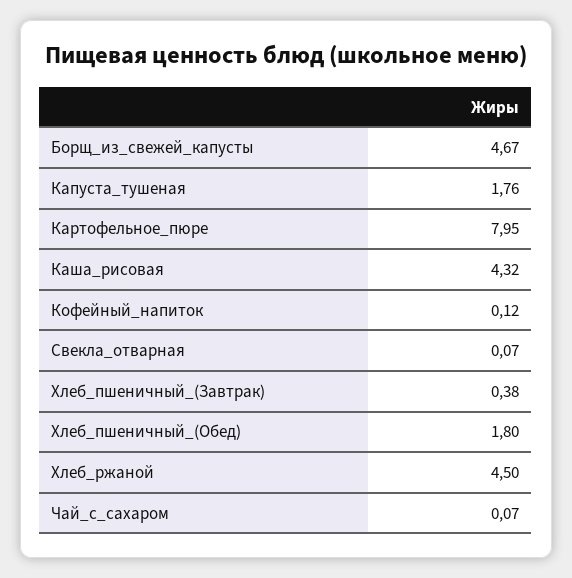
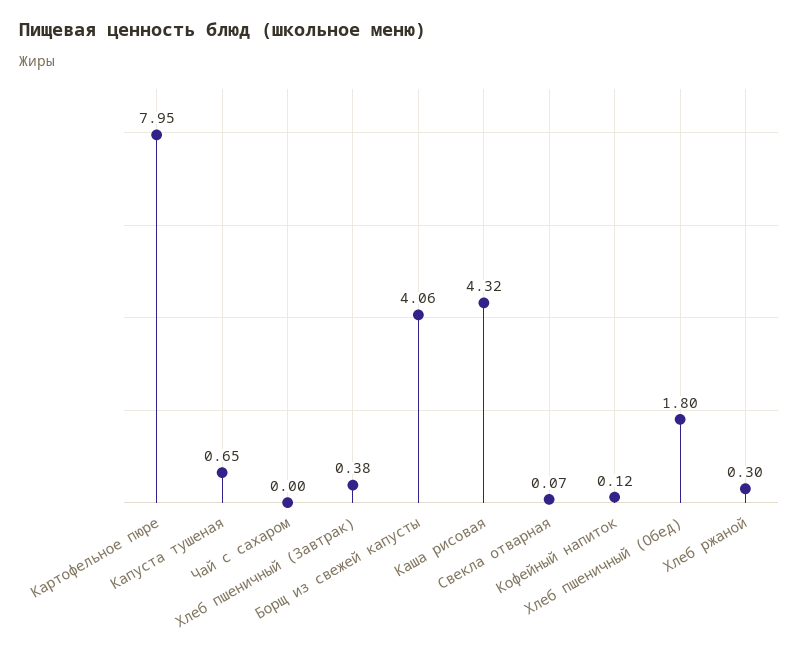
Борщ_из_свежей_капусты: 4.67 -> 4.06
Капуста_тушеная: 1.76 -> 0.65
Хлеб_ржаной: 4.5 -> 0.3
Чай_с_сахаром: 0.07 -> 0

